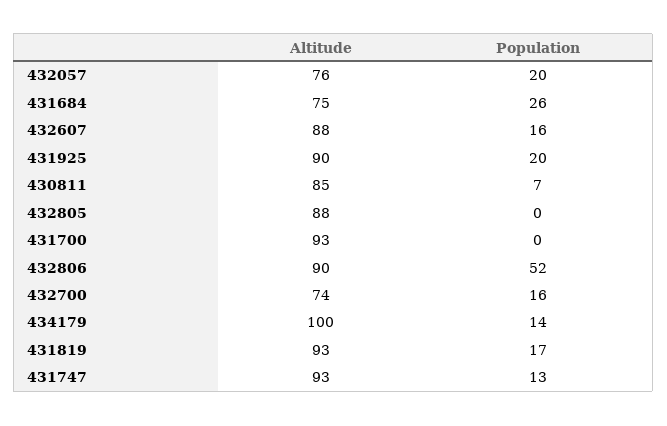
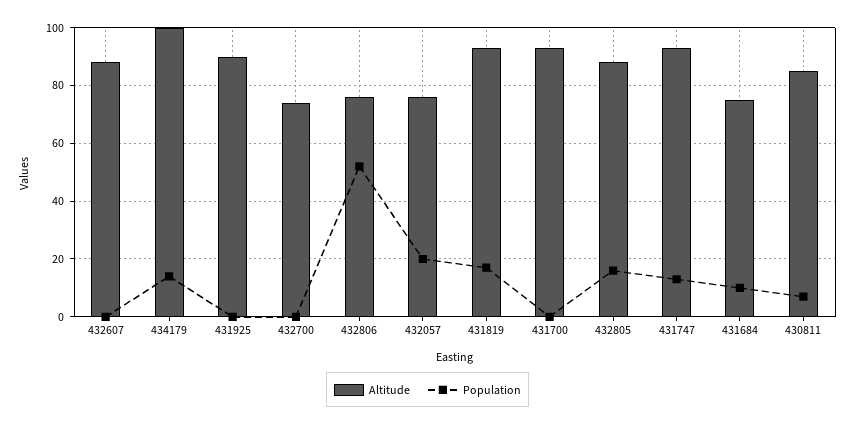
Population, 431684: 26 -> 10
Population, 432607: 16 -> 0
Population, 431925: 20 -> 0
Population, 432805: 0 -> 15
Altitude, 432806: 90 -> 75
Population, 432700: 16 -> 0

